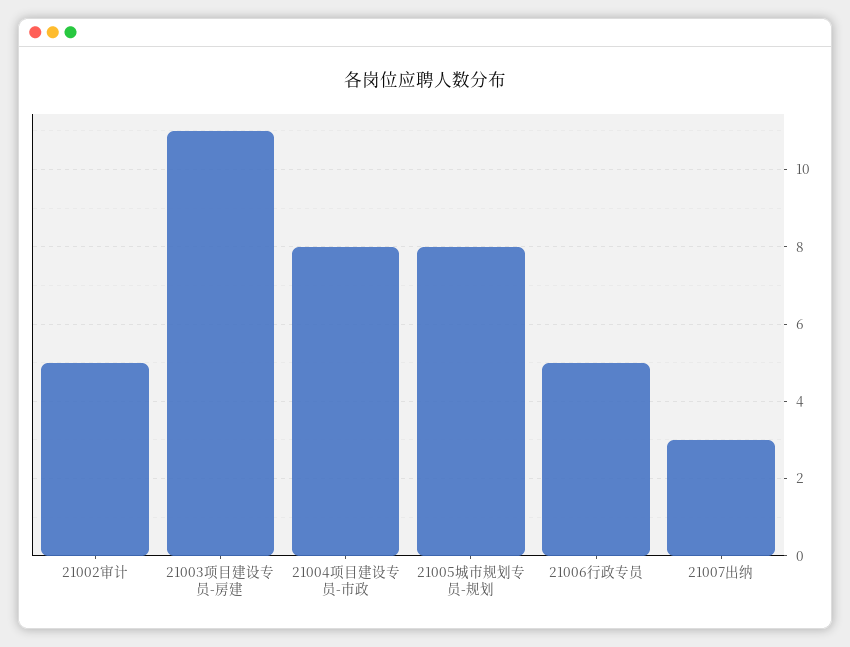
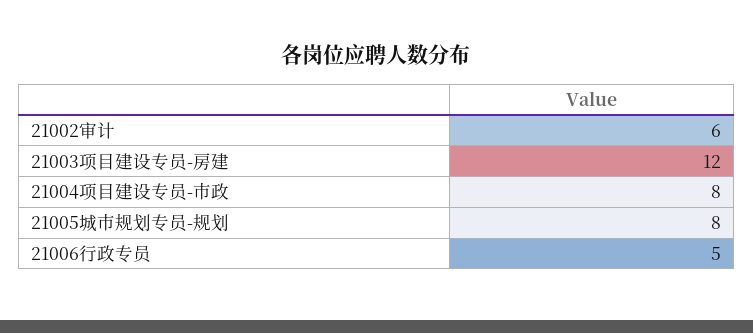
21002审计: 5 -> 6
21003项目建设专员-房建: 11 -> 12
21007出纳: 3 -> none

